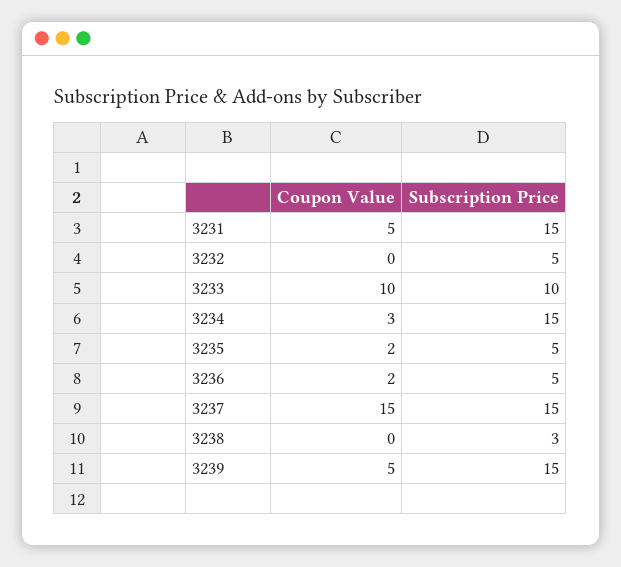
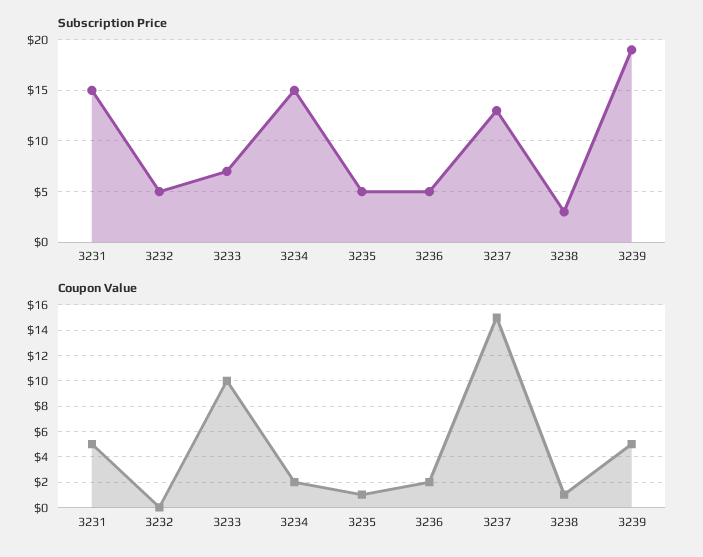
Subscription Price, 3233: 10 -> 7
Coupon Value, 3234: 3 -> 2
Coupon Value, 3235: 2 -> 1
Subscription Price, 3237: 15 -> 13
Coupon Value, 3238: 0 -> 1
Subscription Price, 3239: 15 -> 19

